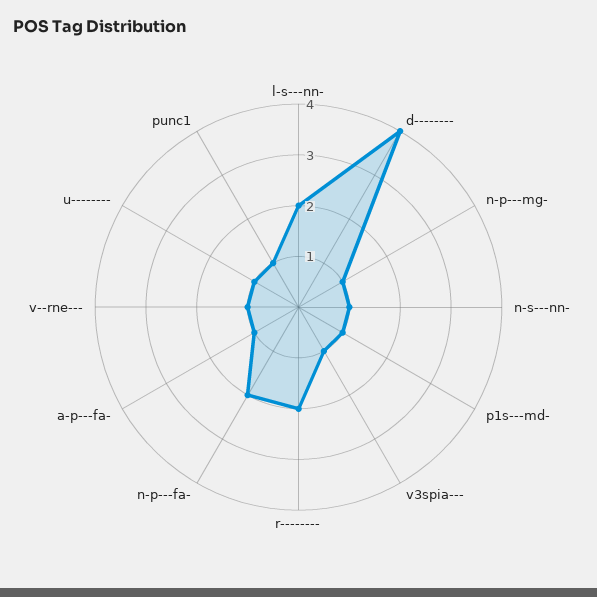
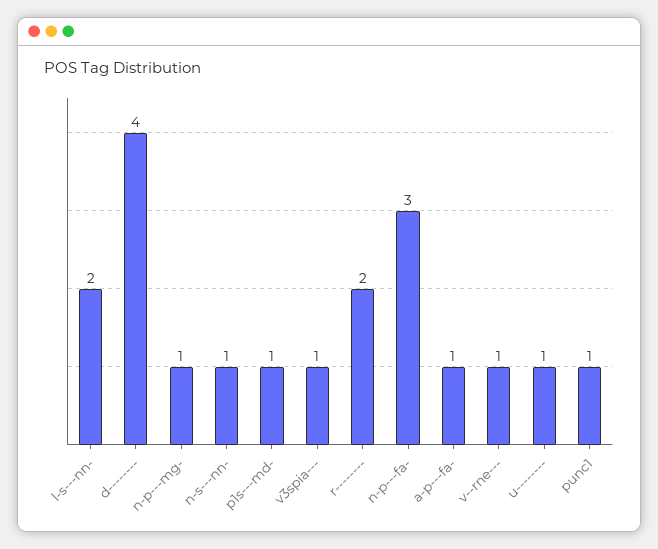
n-p---fa-: 2 -> 3

